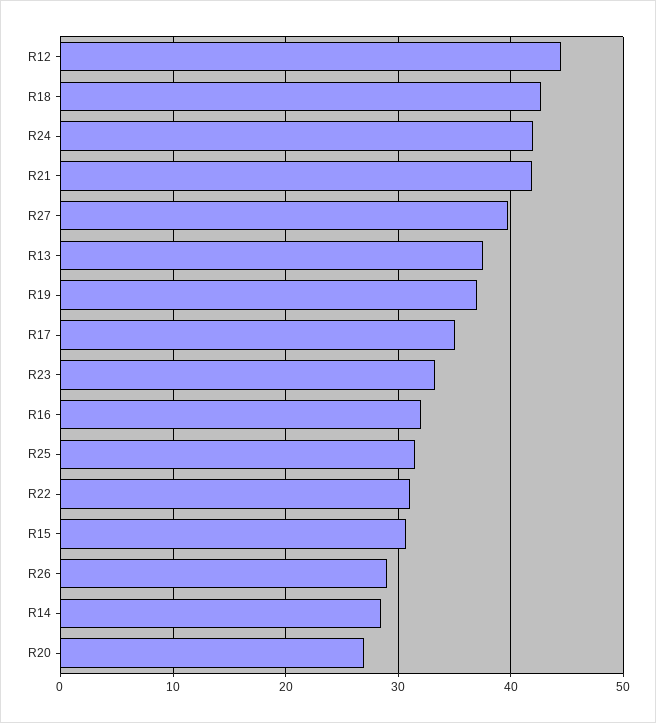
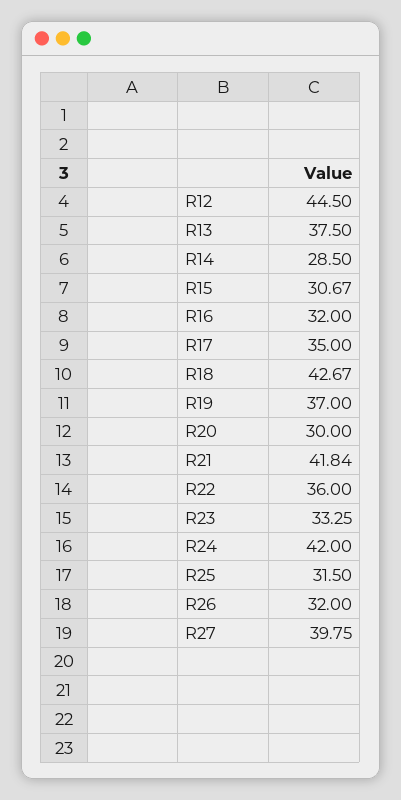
R22: 31 -> 36
R26: 29 -> 32
R20: 27 -> 30

